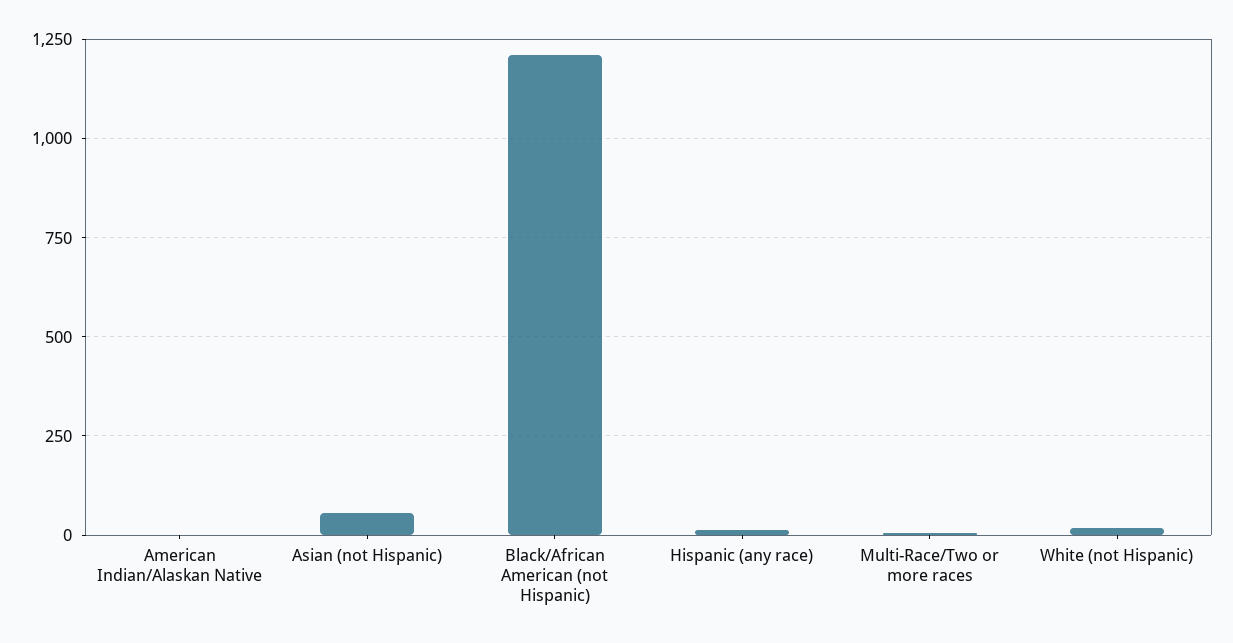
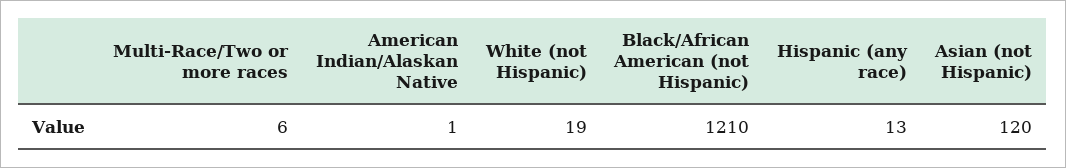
Asian (not Hispanic): 50 -> 120

